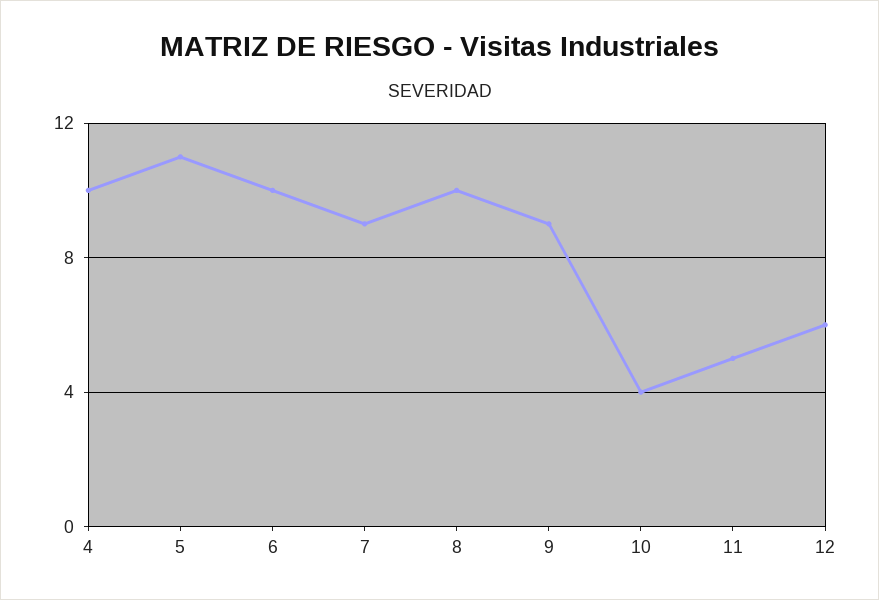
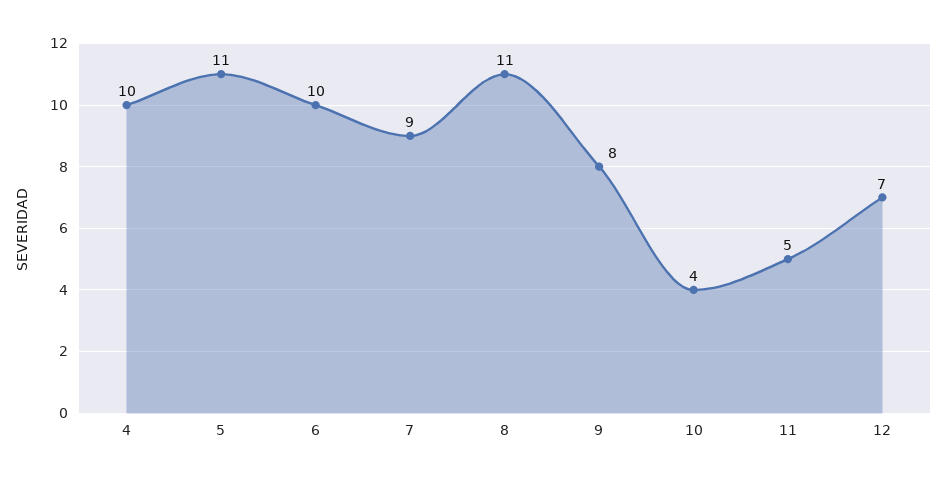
8: 10 -> 11
9: 9 -> 8
12: 6 -> 7

